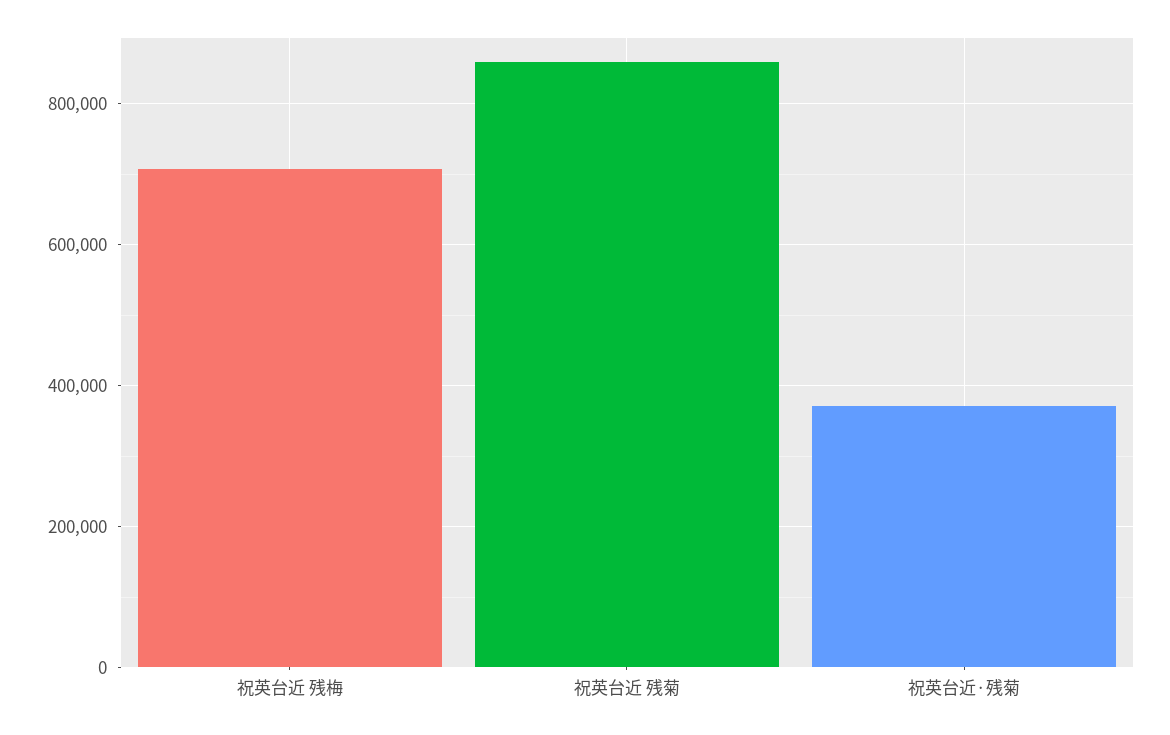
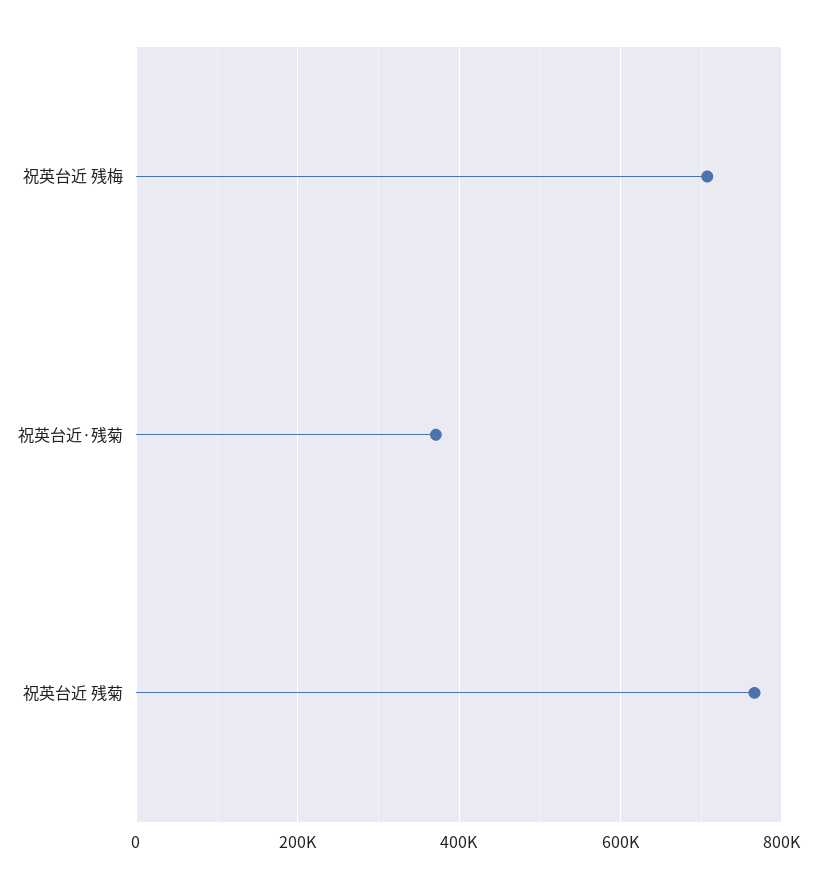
祝英台近 残菊: 860000 -> 760000

